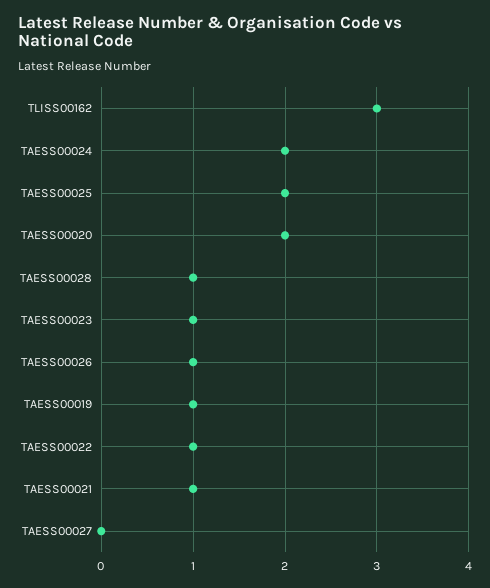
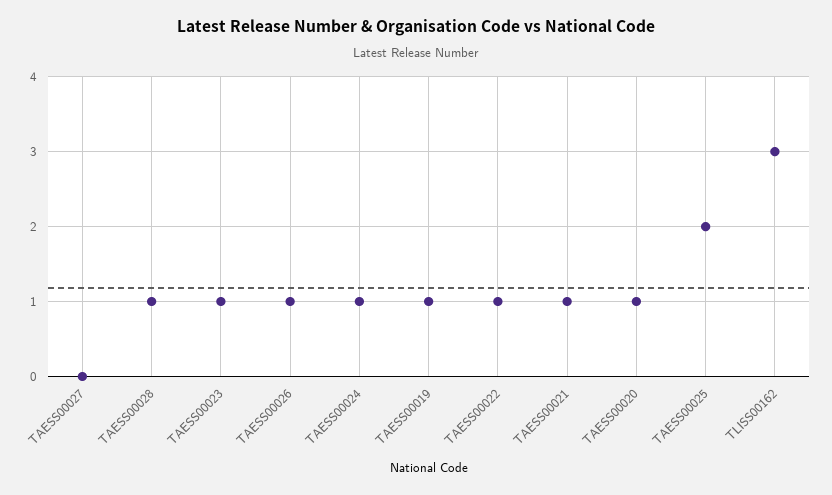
TAESS00024: 2 -> 1
TAESS00020: 2 -> 1

